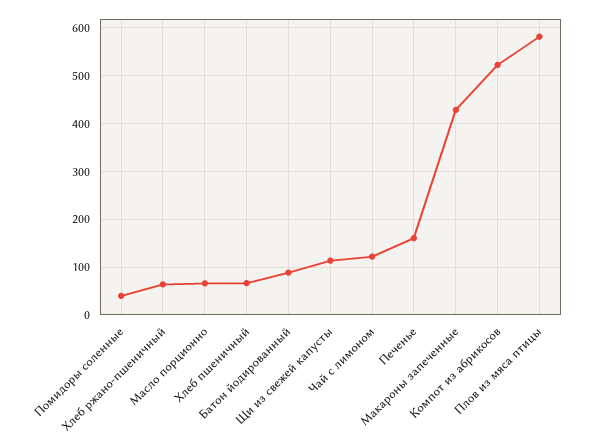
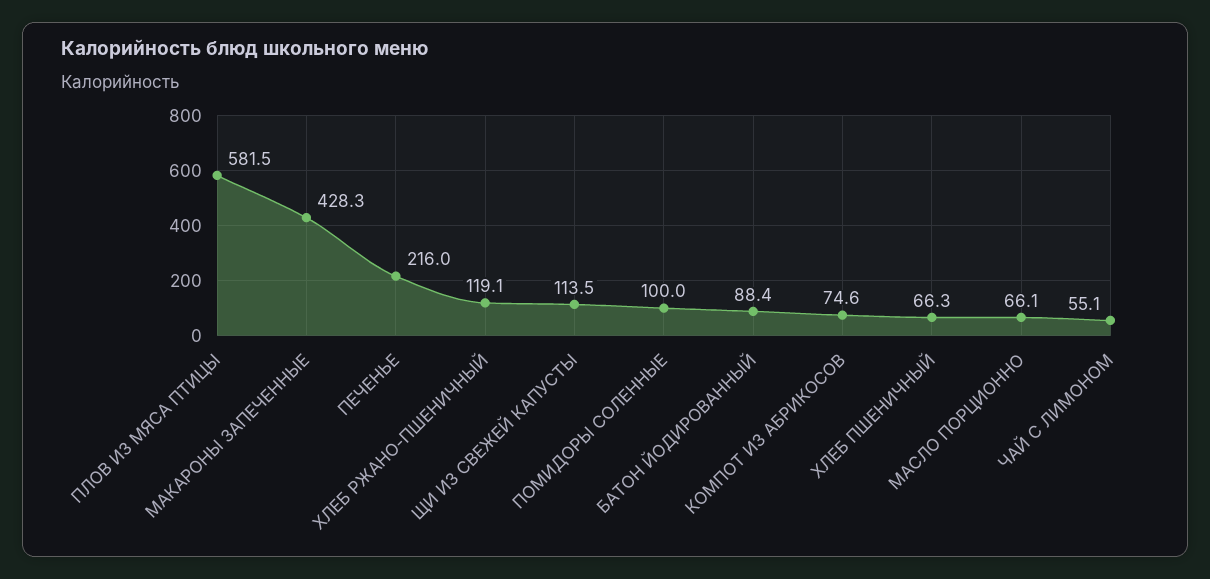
Помидоры соленные: 40 -> 100
Хлеб ржано-пшеничный: 60 -> 119.1
Чай с лимоном: 120 -> 55.1
Печенье: 160 -> 216
Компот из абрикосов: 520 -> 74.6

